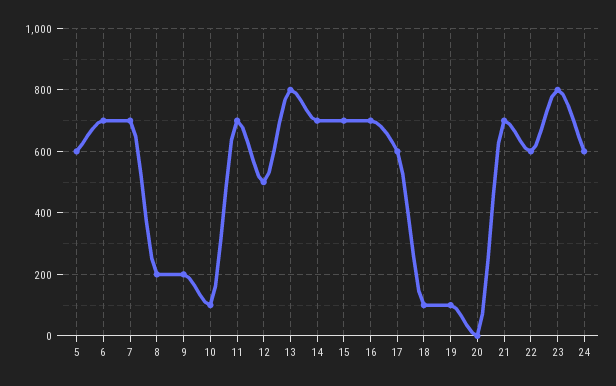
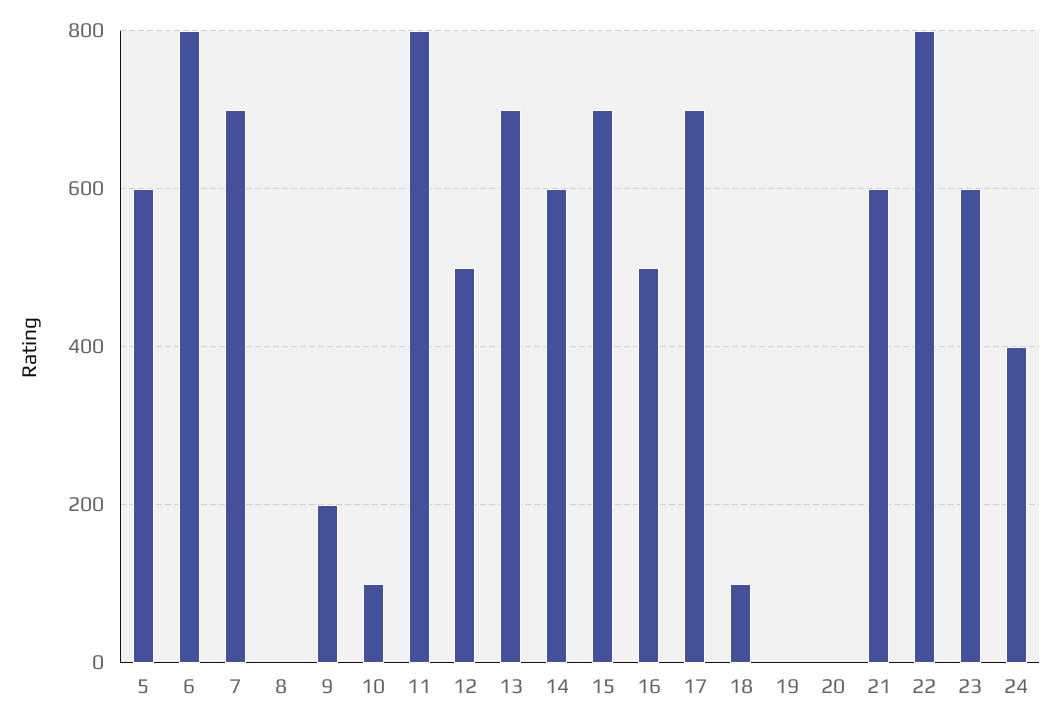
6: 700 -> 800
8: 200 -> 0
11: 700 -> 800
13: 800 -> 700
14: 700 -> 600
16: 700 -> 500
17: 600 -> 700
19: 100 -> 0
21: 700 -> 600
22: 600 -> 800
23: 800 -> 600
24: 600 -> 400

